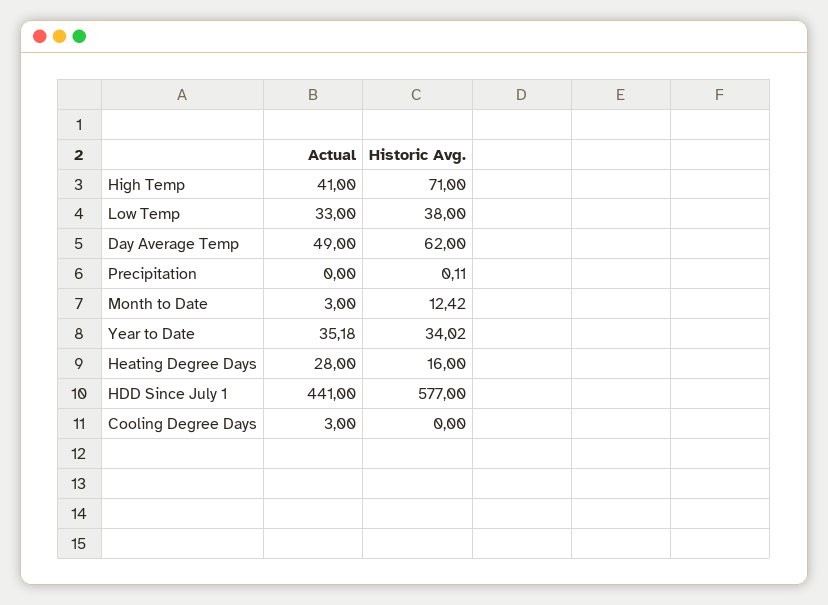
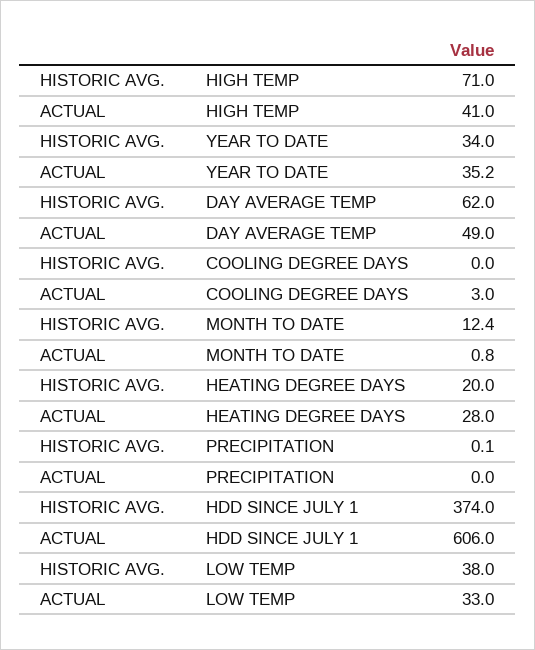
Actual, Month to Date: 3 -> 0.8
Historic Avg., Heating Degree Days: 16 -> 20
Actual, HDD Since July 1: 441 -> 606
Historic Avg., HDD Since July 1: 577 -> 374

